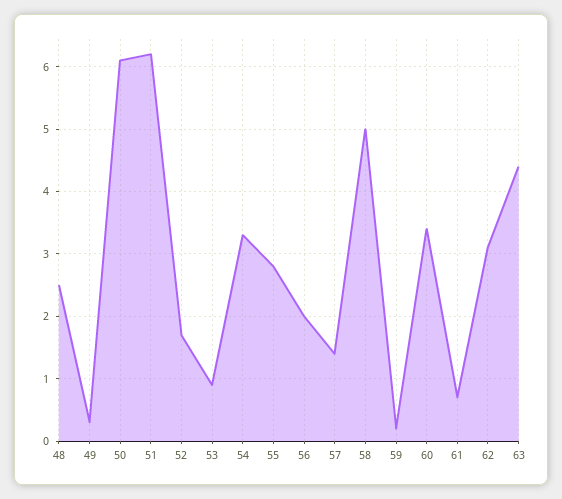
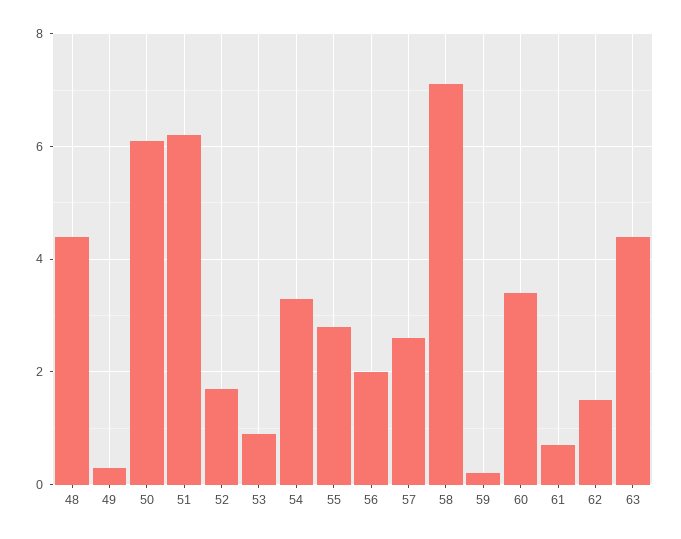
48: 2.5 -> 4.5
57: 1.4 -> 2.5
58: 5 -> 7
62: 3.1 -> 1.5

